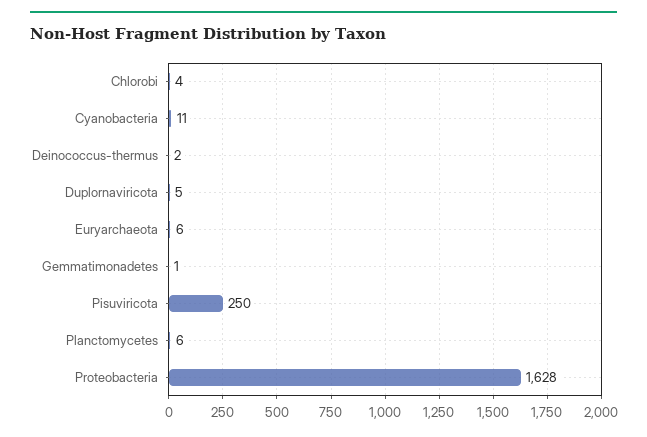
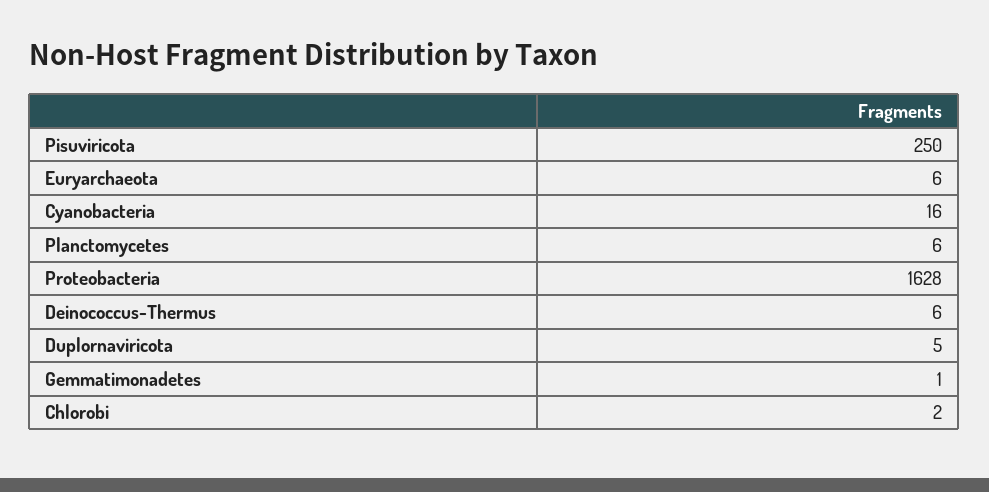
Chlorobi: 4 -> 2
Cyanobacteria: 11 -> 16
Deinococcus-thermus: 2 -> 6

